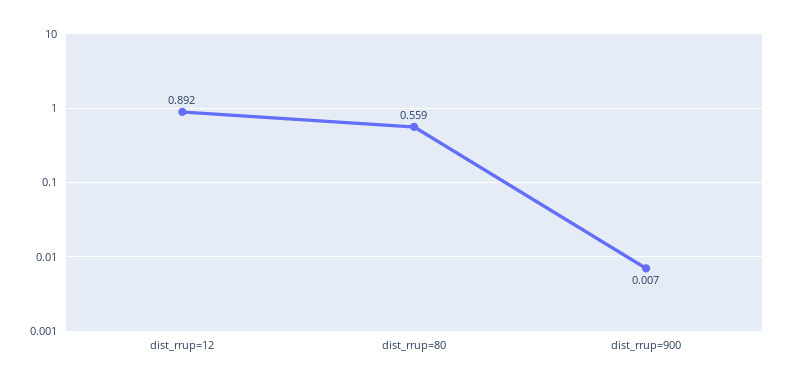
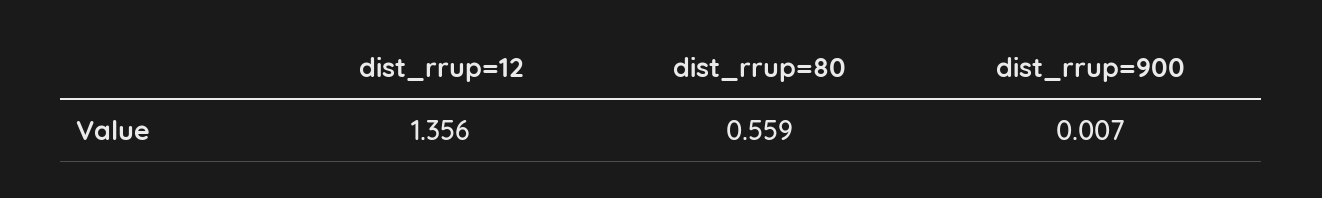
dist_rrup=12: 0.892 -> 1.356

